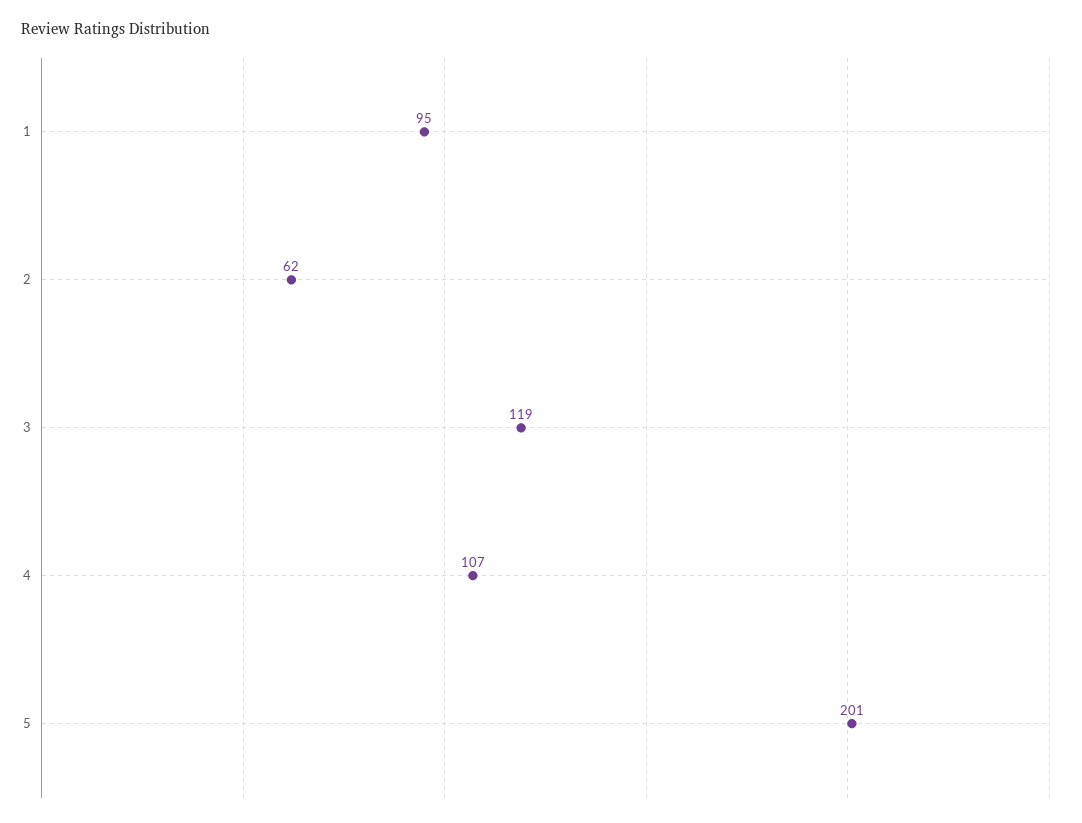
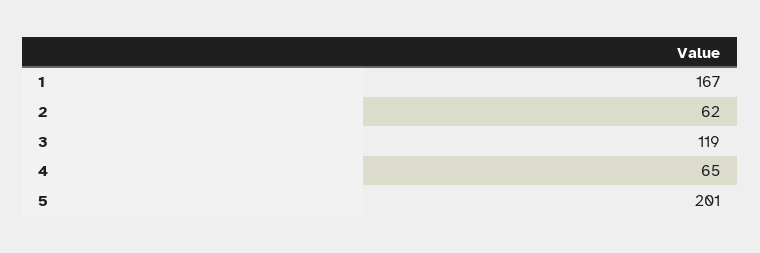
1: 95 -> 167
4: 107 -> 65

